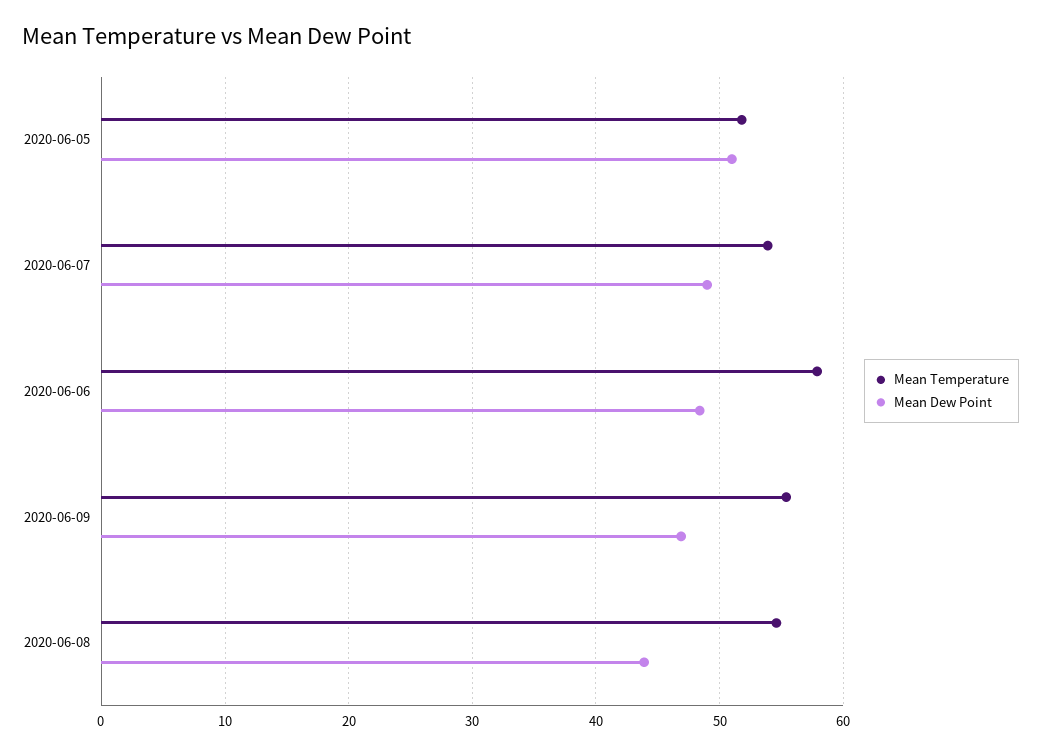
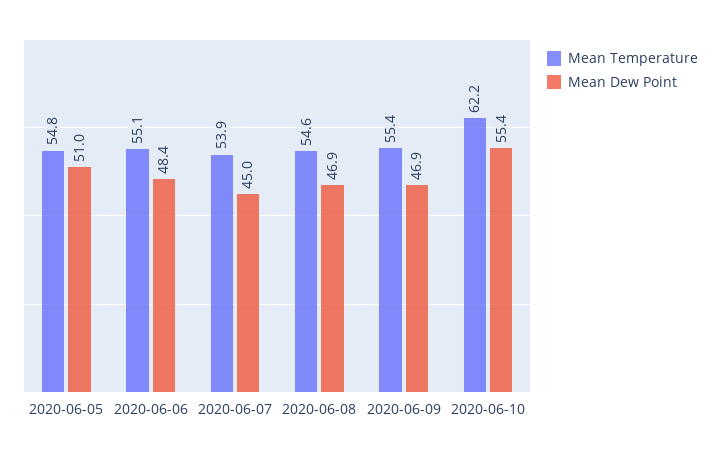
Mean Temperature, 2020-06-05: 52 -> 54.8
Mean Dew Point, 2020-06-07: 49 -> 45
Mean Temperature, 2020-06-06: 58 -> 55.1
Mean Dew Point, 2020-06-08: 44 -> 46.9
Mean Temperature, 2020-06-10: none -> 62.2
Mean Dew Point, 2020-06-10: none -> 55.4

